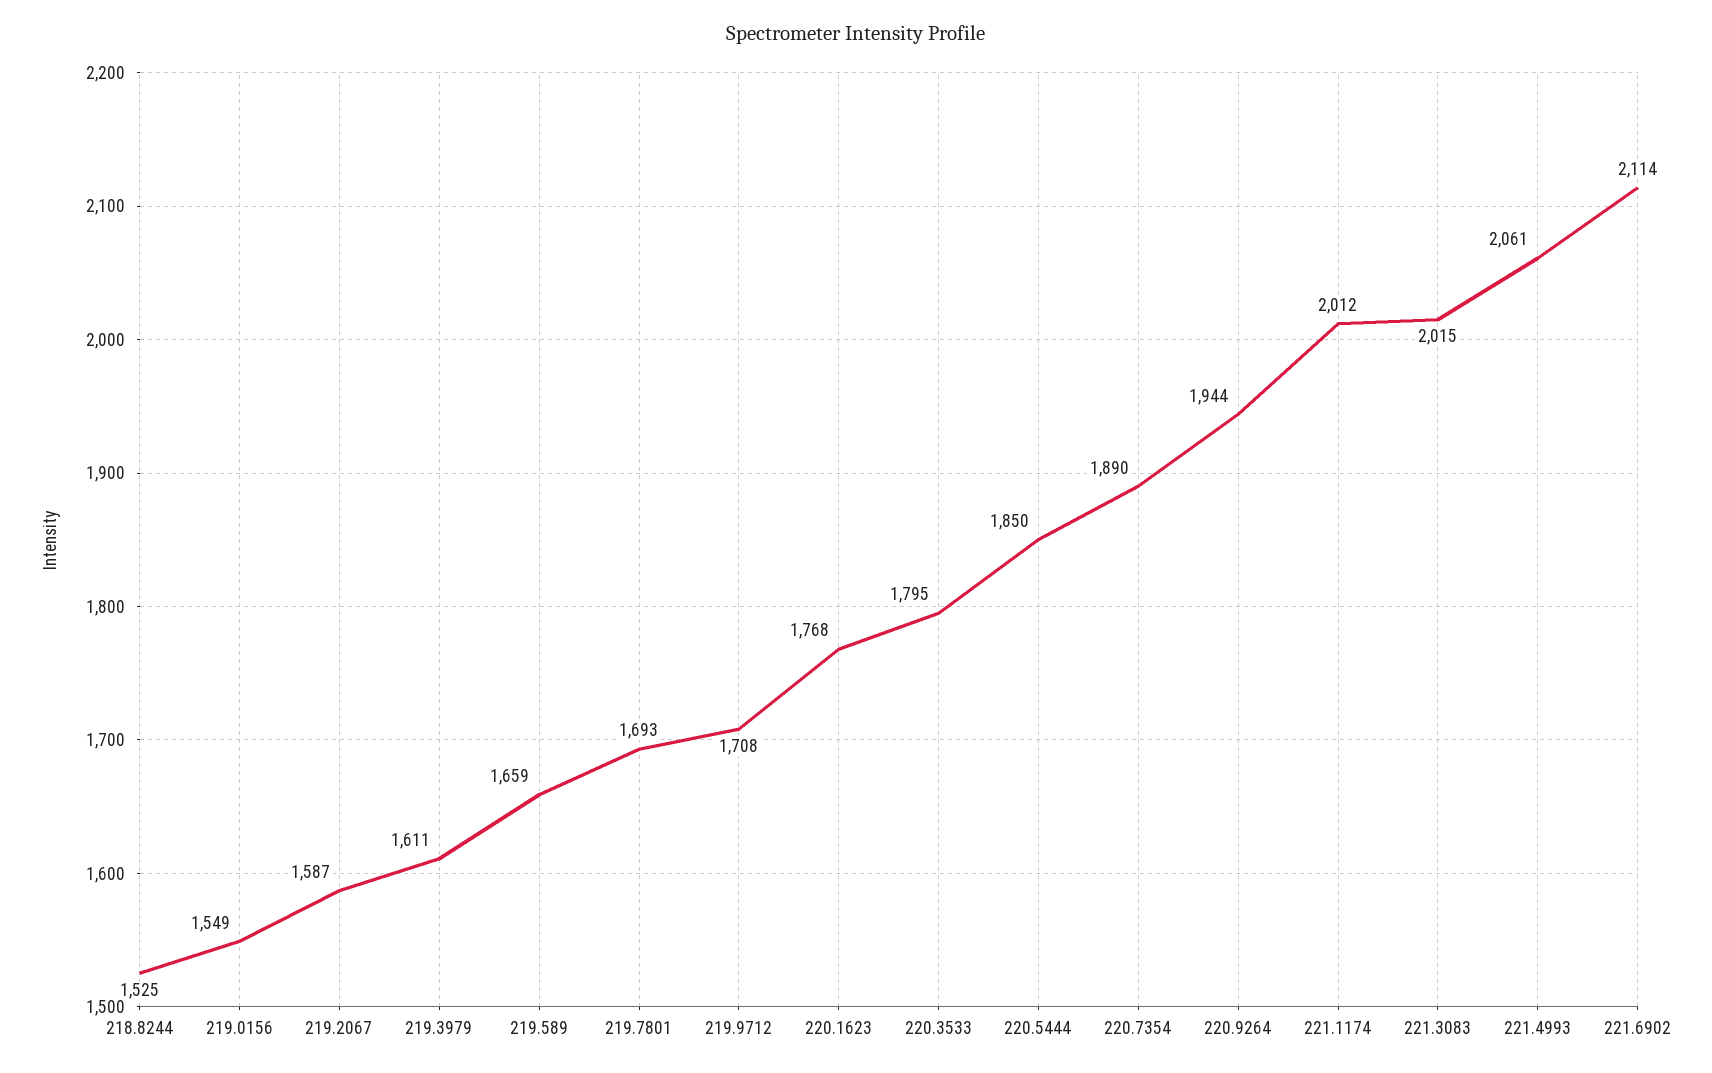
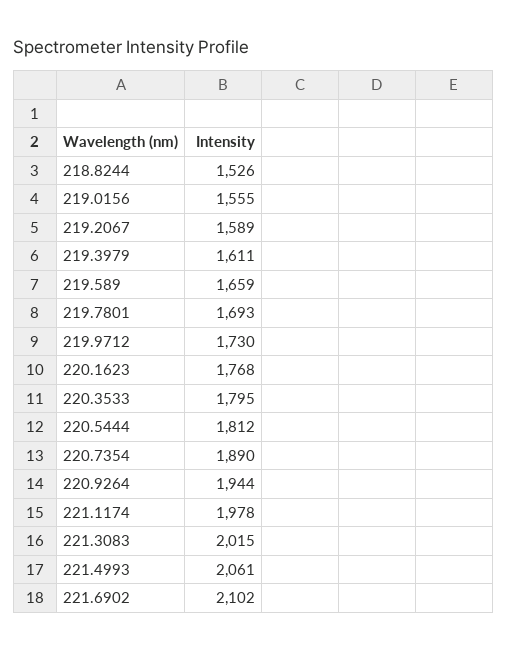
218.8244: 1525 -> 1526
219.0156: 1549 -> 1555
219.2067: 1587 -> 1589
219.9712: 1708 -> 1730
220.5444: 1850 -> 1812
221.1174: 2012 -> 1978
221.6902: 2114 -> 2102

